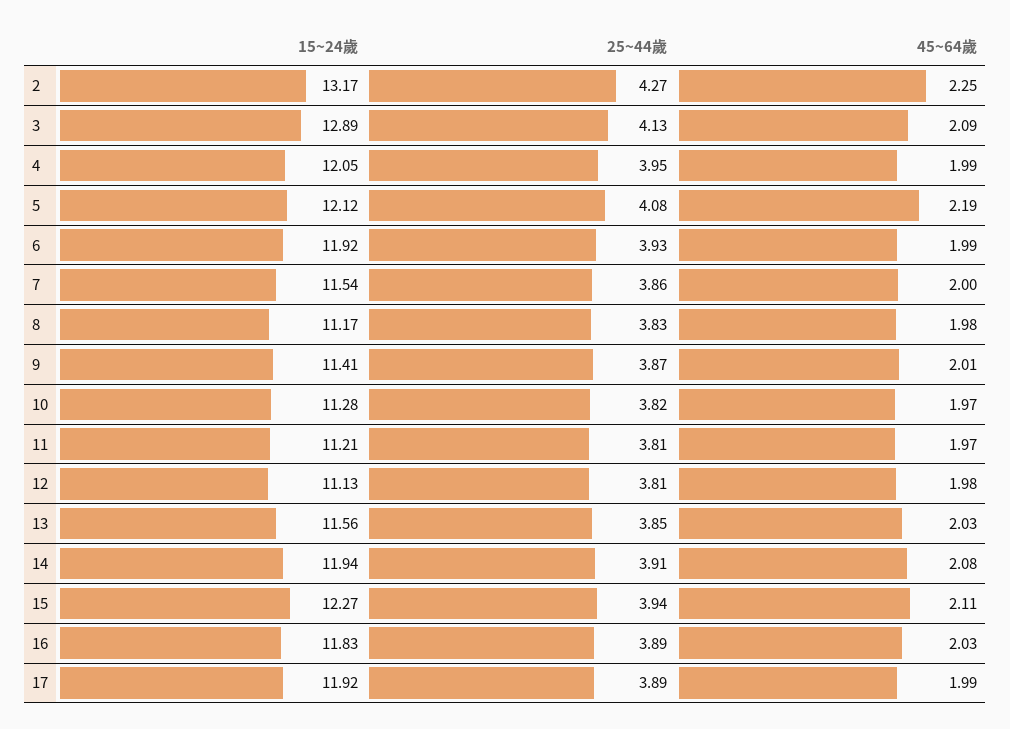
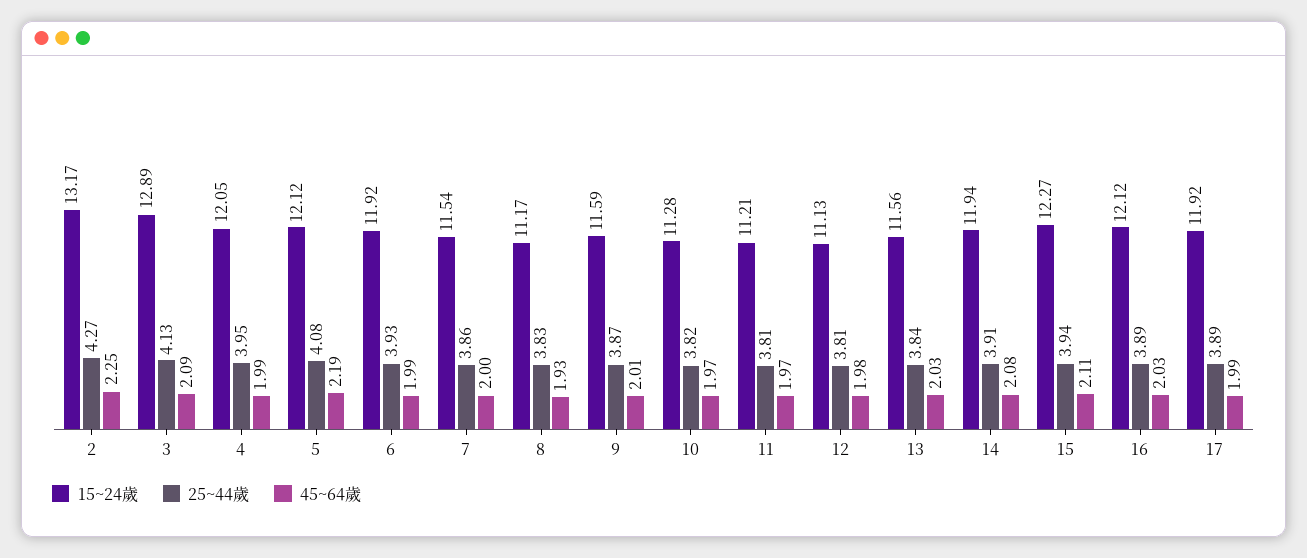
45~64歲, 8: 1.98 -> 1.93
15~24歲, 9: 11.41 -> 11.59
25~44歲, 13: 3.85 -> 3.84
15~24歲, 16: 11.83 -> 12.12

